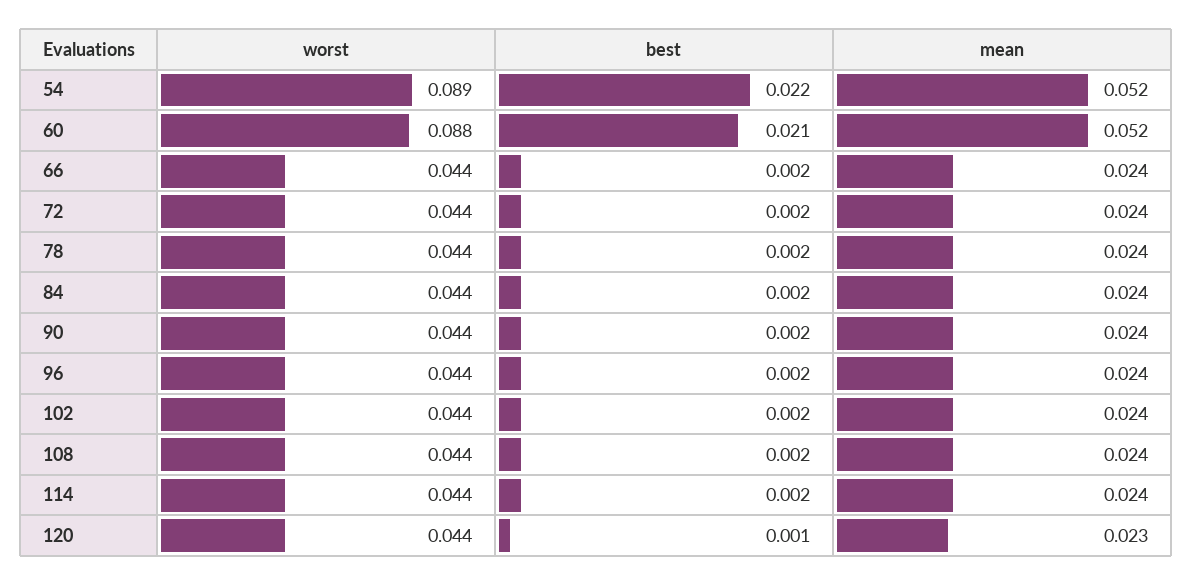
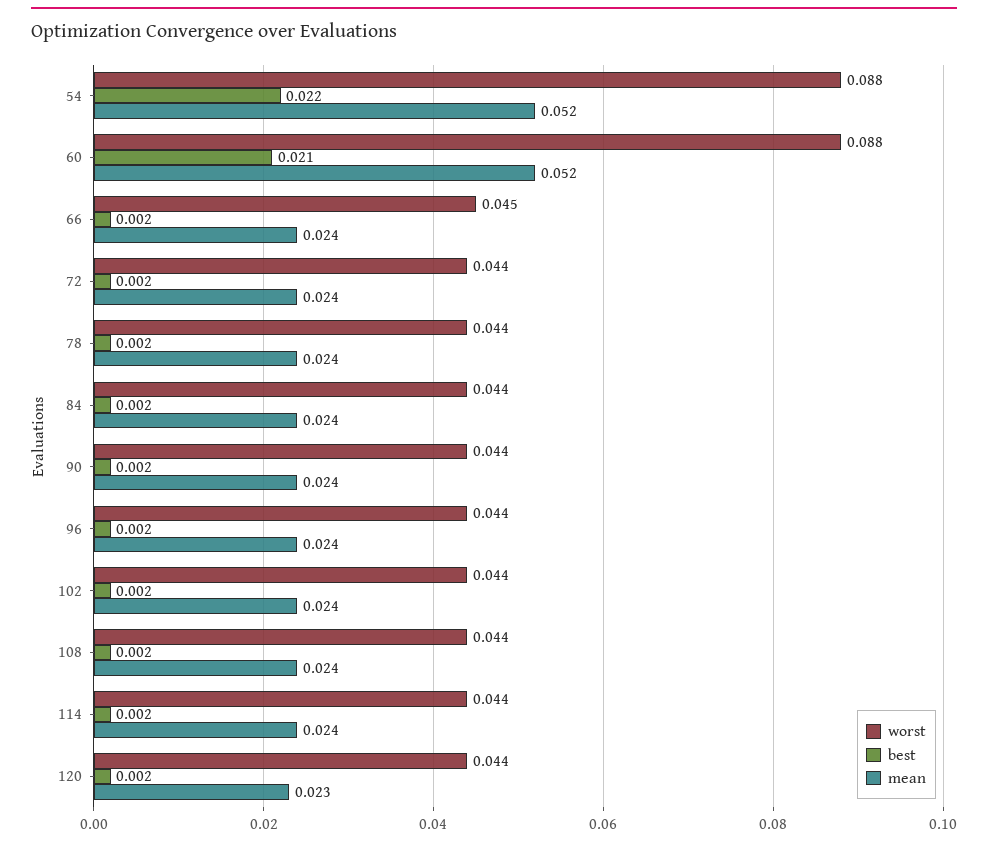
worst, 54: 0.089 -> 0.088
worst, 66: 0.044 -> 0.045
best, 120: 0.001 -> 0.002

